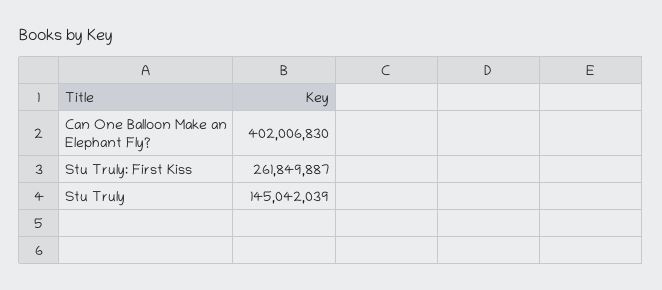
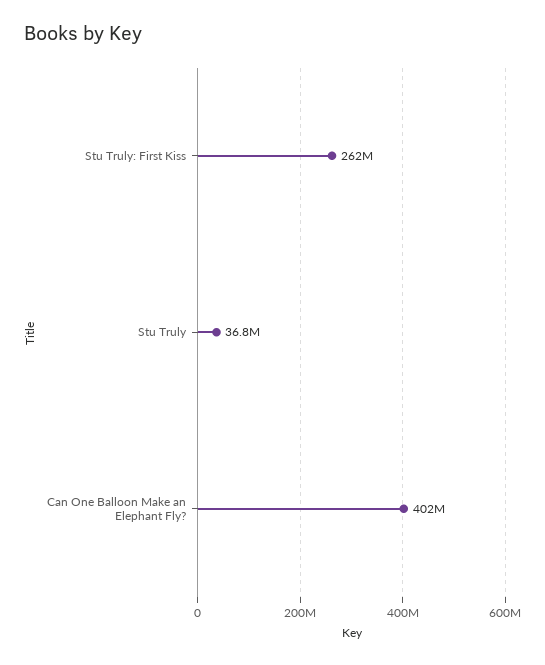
Stu Truly: 145042039 -> 36800000

